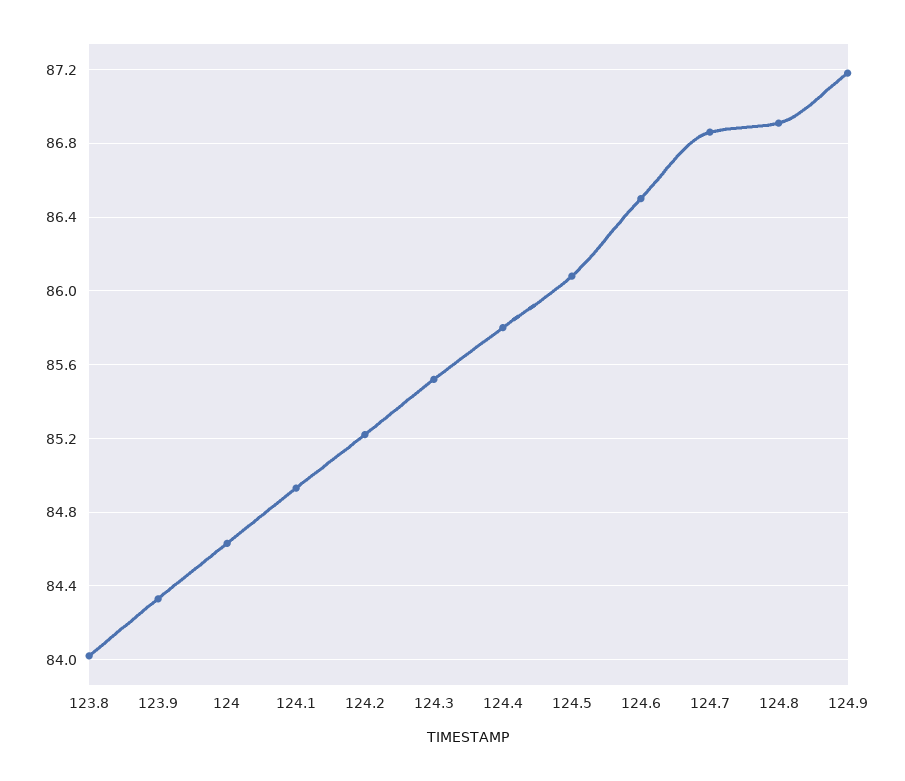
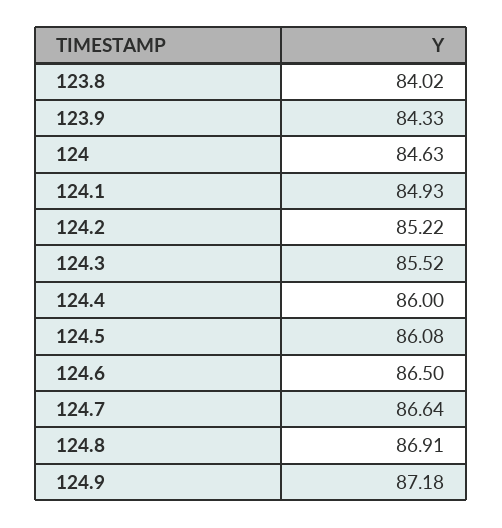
124.4: 85.8 -> 86
124.7: 86.85 -> 86.64

